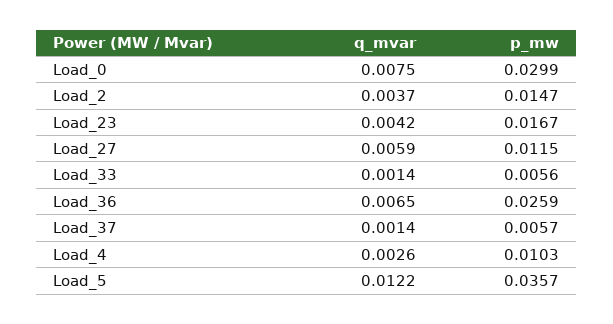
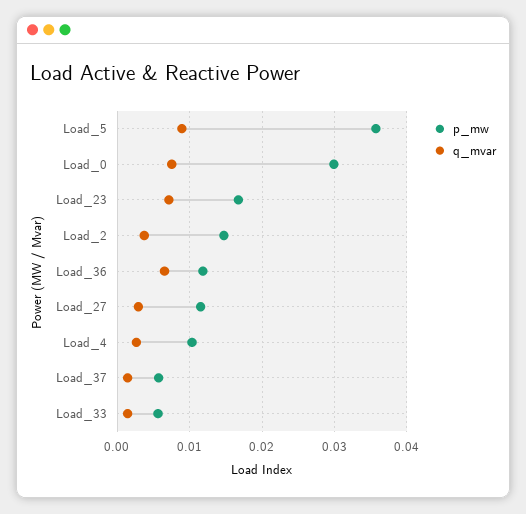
q_mvar, Load_23: 0.0042 -> 0.007
q_mvar, Load_27: 0.0059 -> 0.003
p_mw, Load_36: 0.0259 -> 0.012
q_mvar, Load_5: 0.0122 -> 0.009

